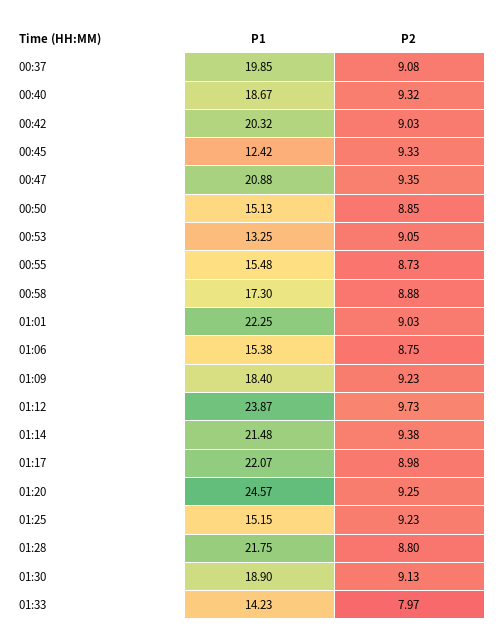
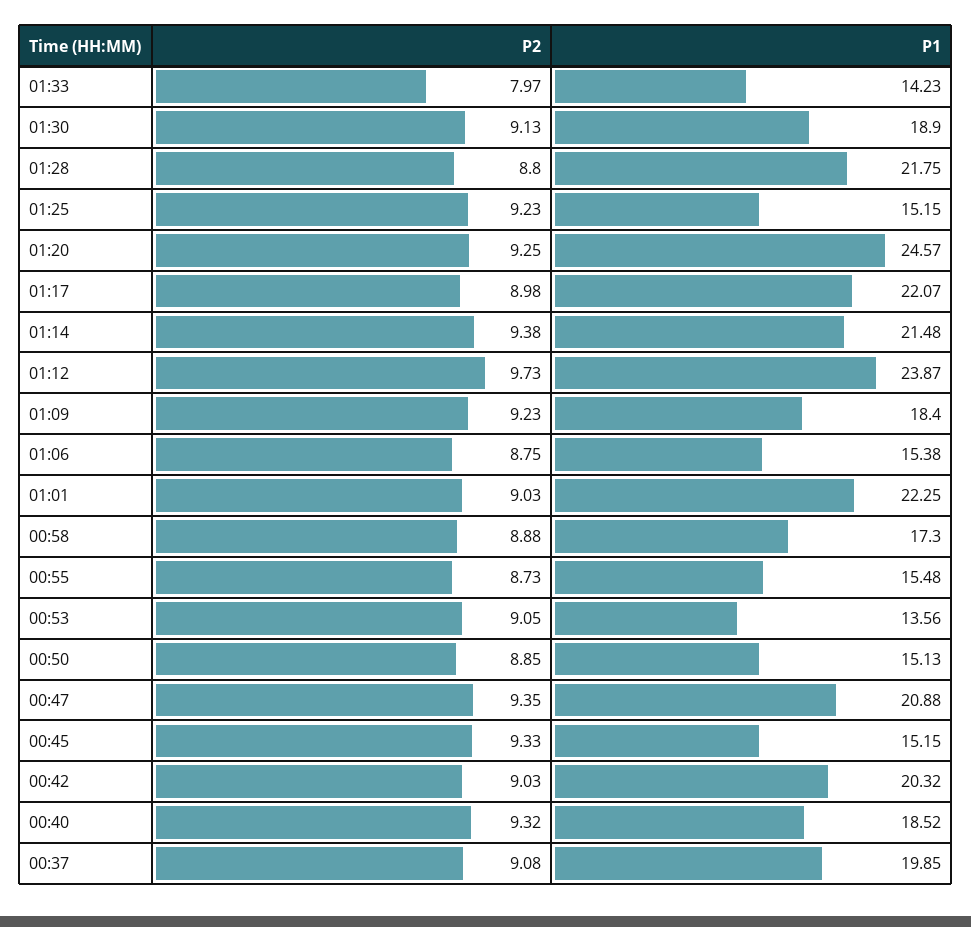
P1, 00:40: 18.67 -> 18.52
P1, 00:45: 12.42 -> 15.15
P1, 00:53: 13.25 -> 13.56

